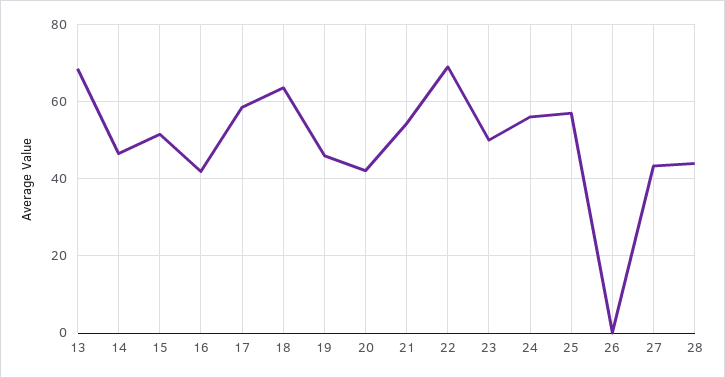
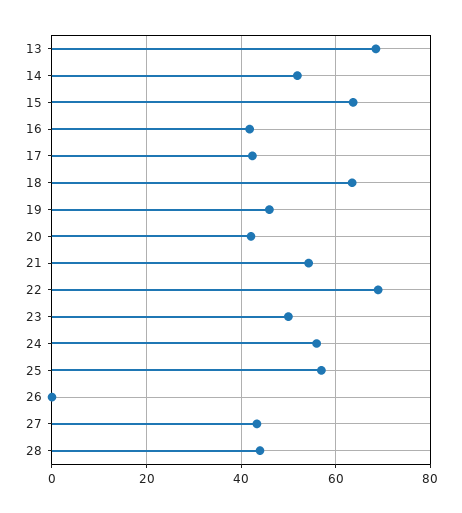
14: 46 -> 52
15: 52 -> 64
17: 58 -> 42

